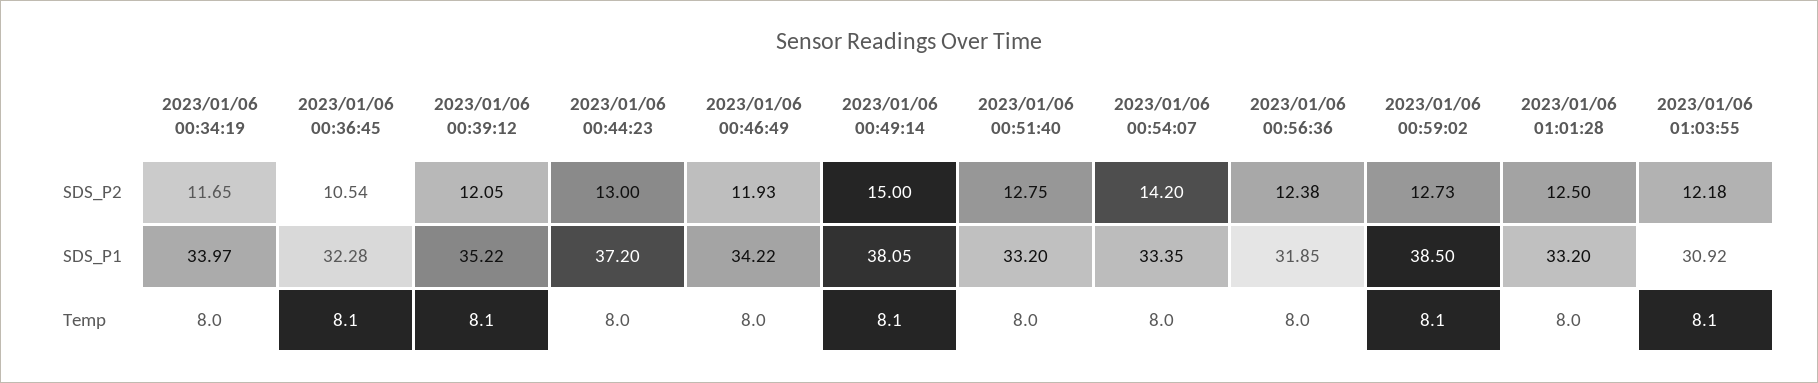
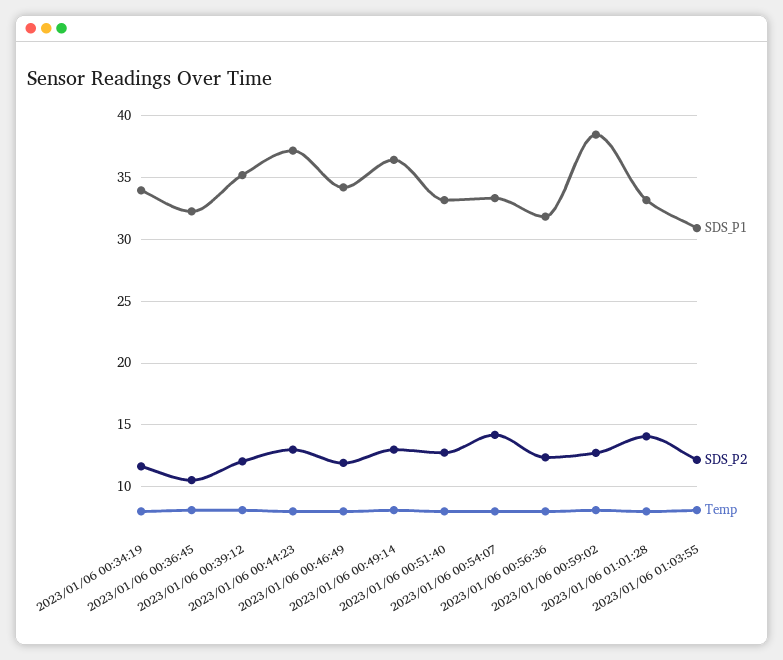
SDS_P2, 2023/01/06 00:49:14: 15 -> 13
SDS_P2, 2023/01/06 01:01:28: 12.5 -> 14
SDS_P1, 2023/01/06 00:49:14: 38.05 -> 36.5

